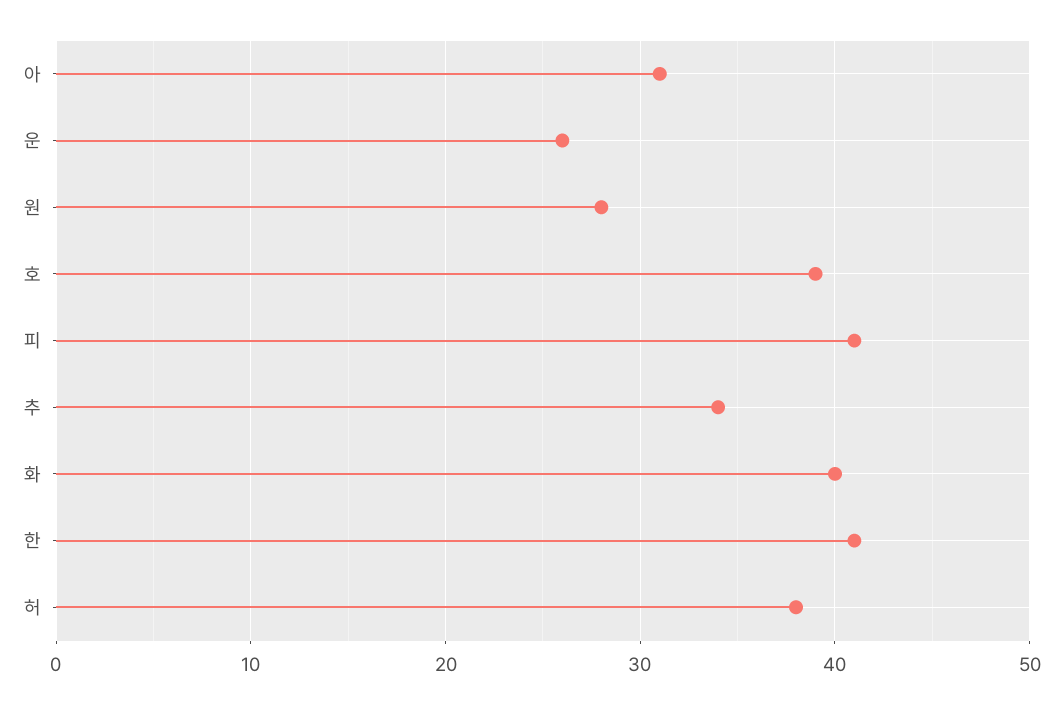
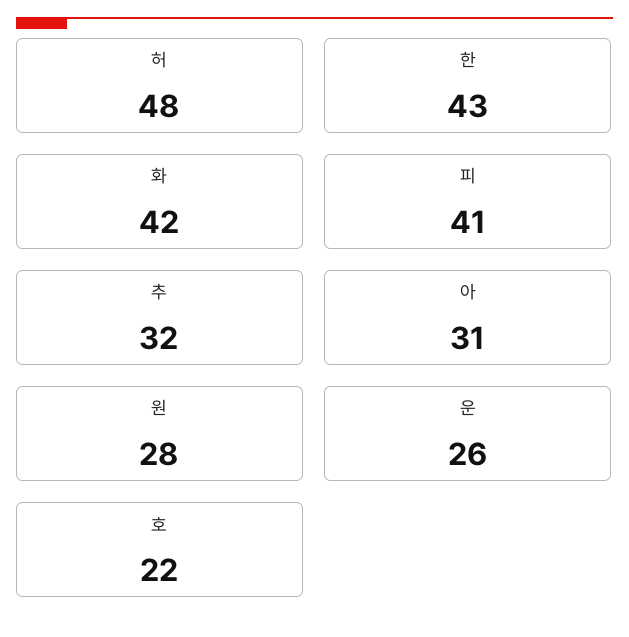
호: 39 -> 22
추: 34 -> 32
화: 40 -> 42
한: 41 -> 43
허: 38 -> 48

